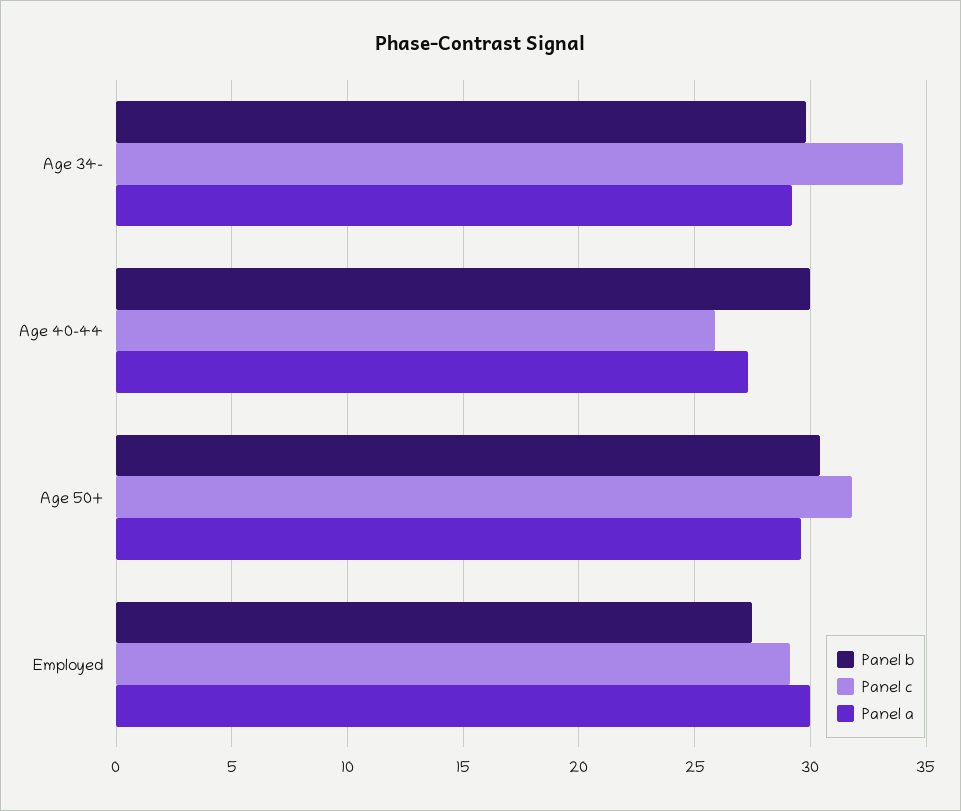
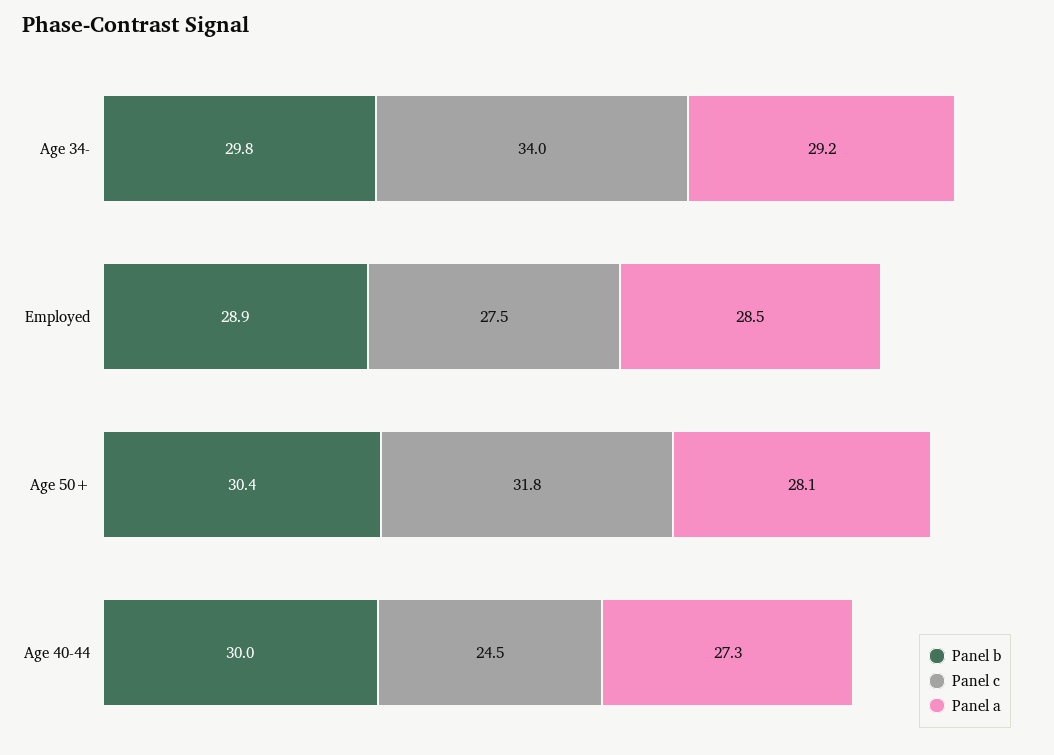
Panel c, Age 40-44: 26 -> 24.5
Panel a, Age 50+: 29.5 -> 28.1
Panel b, Employed: 27.5 -> 28.9
Panel c, Employed: 29 -> 27.5
Panel a, Employed: 30 -> 28.5

